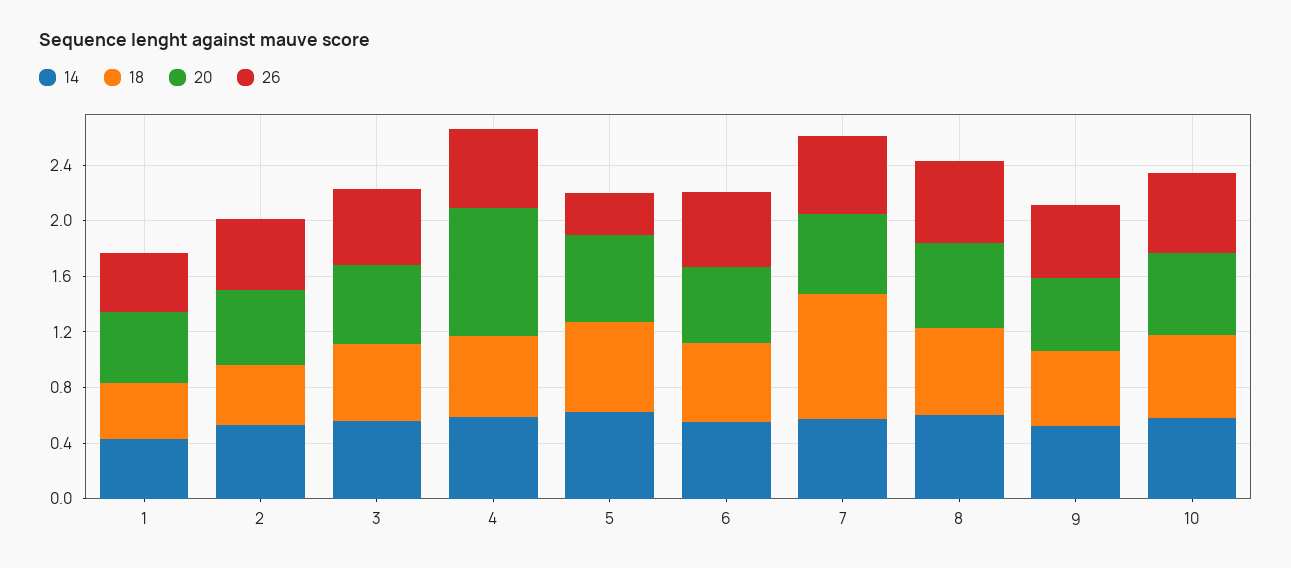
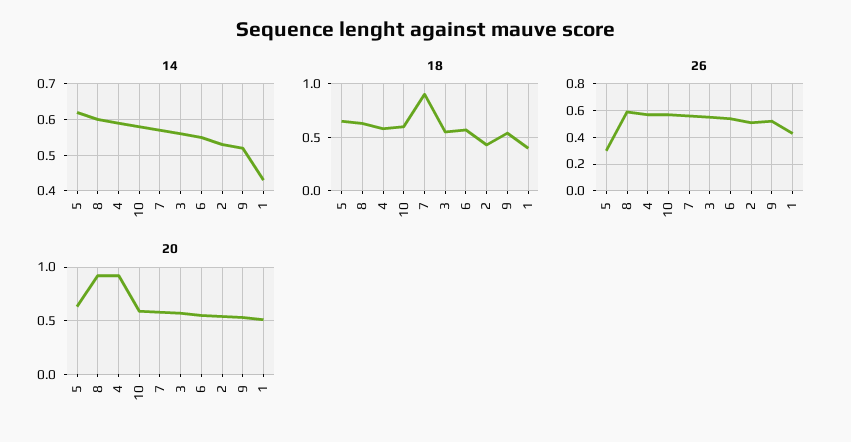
20, 8: 0.6 -> 0.9

